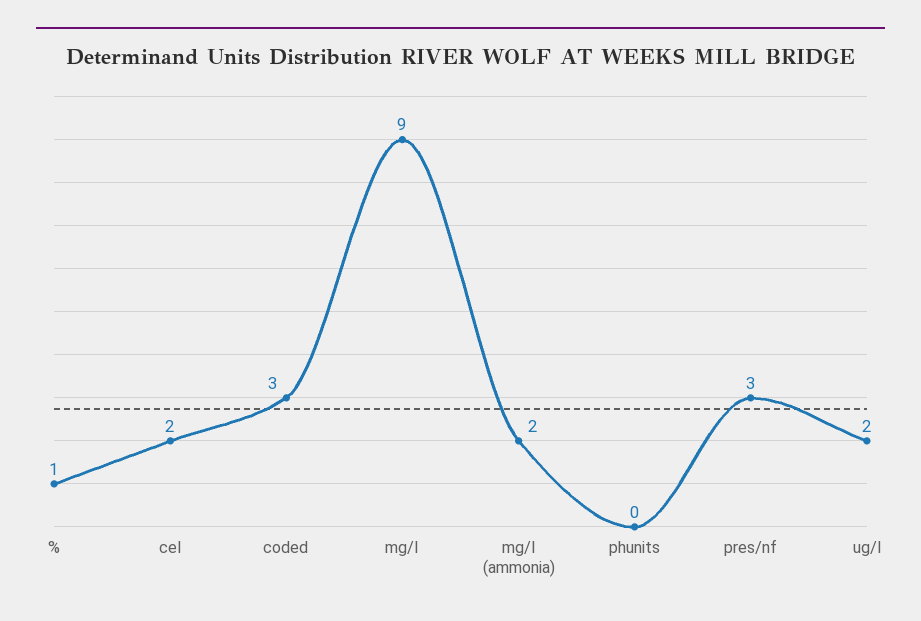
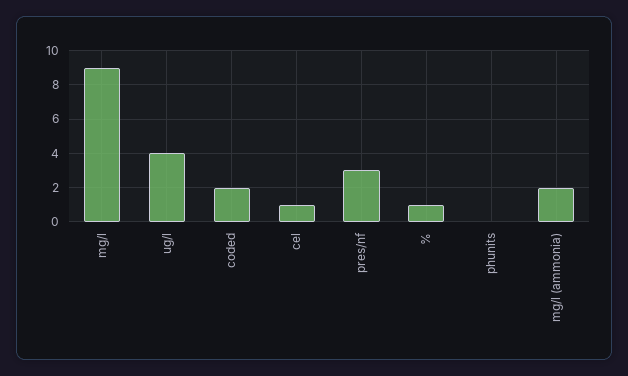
cel: 2 -> 1
coded: 3 -> 2
ug/l: 2 -> 4

